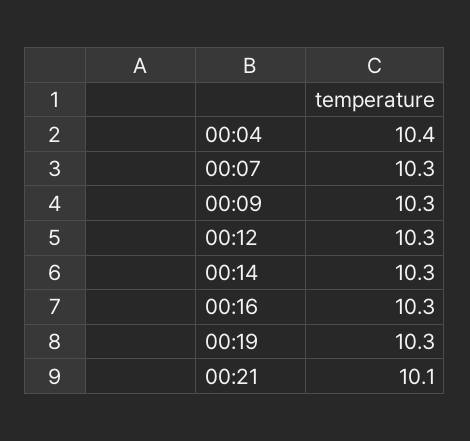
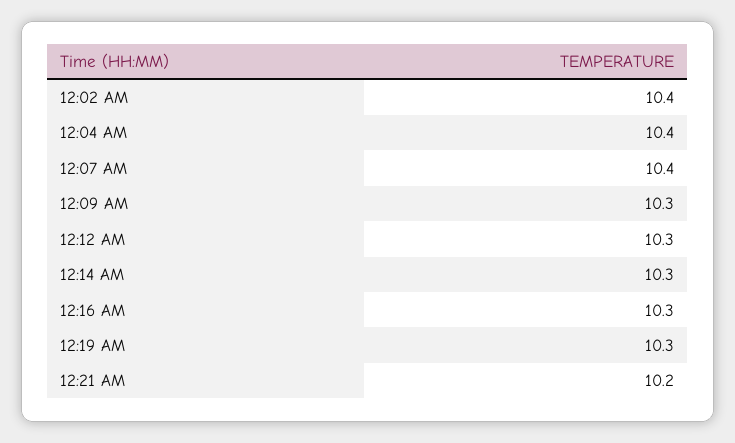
00:07: 10.3 -> 10.4
00:21: 10.1 -> 10.2
12:02 AM: none -> 10.4

